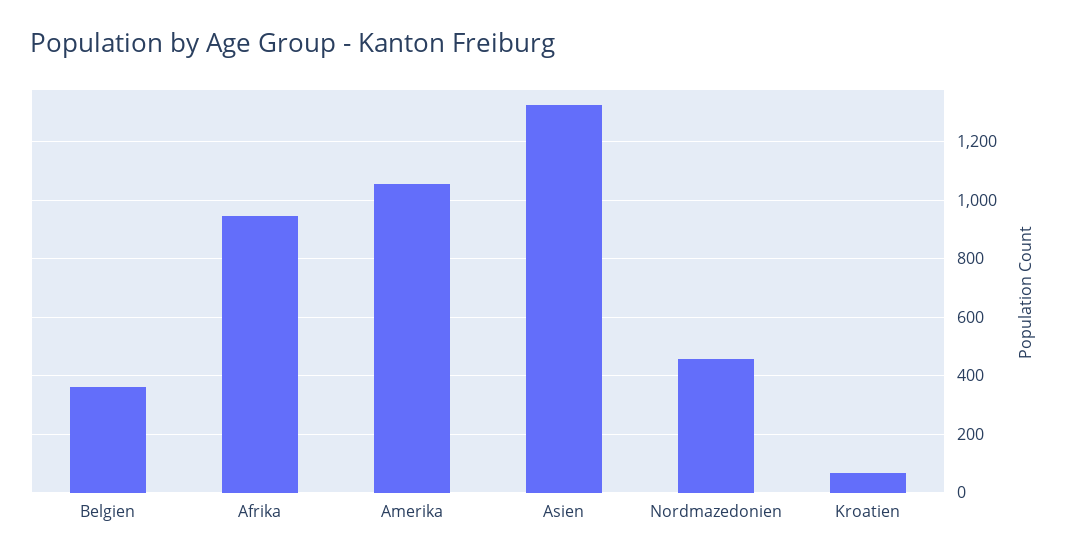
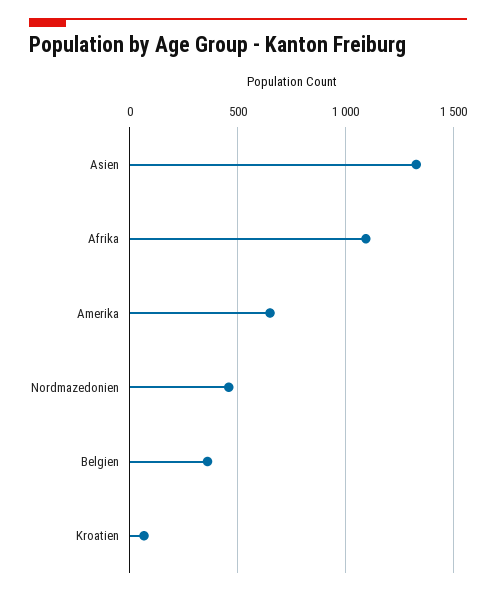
Afrika: 950 -> 1100
Amerika: 1050 -> 650

